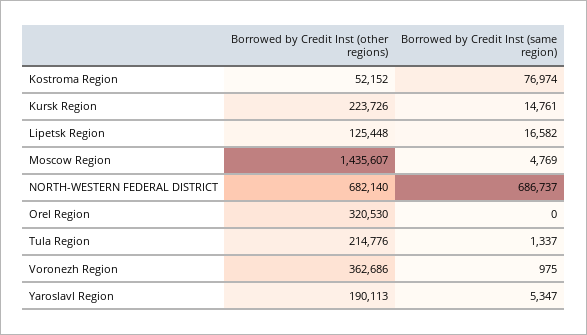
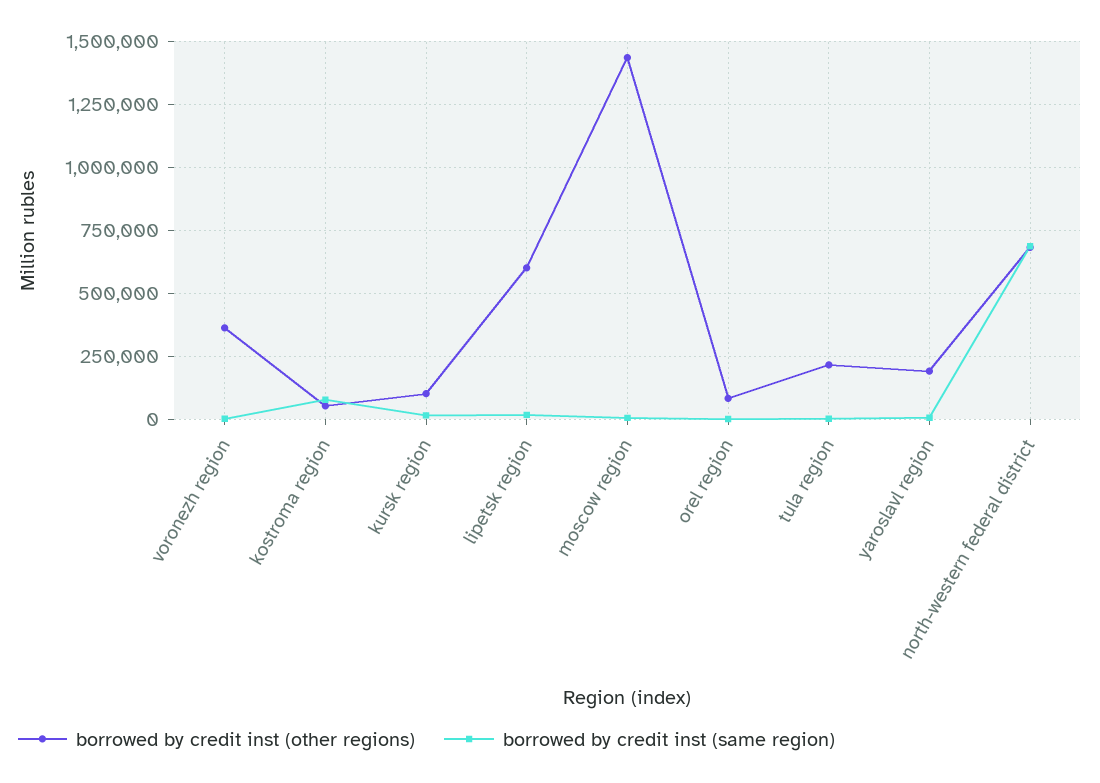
Borrowed by Credit Inst (other regions), Kursk Region: 223726 -> 100000
Borrowed by Credit Inst (other regions), Lipetsk Region: 125448 -> 600000
Borrowed by Credit Inst (other regions), Orel Region: 320530 -> 75000

